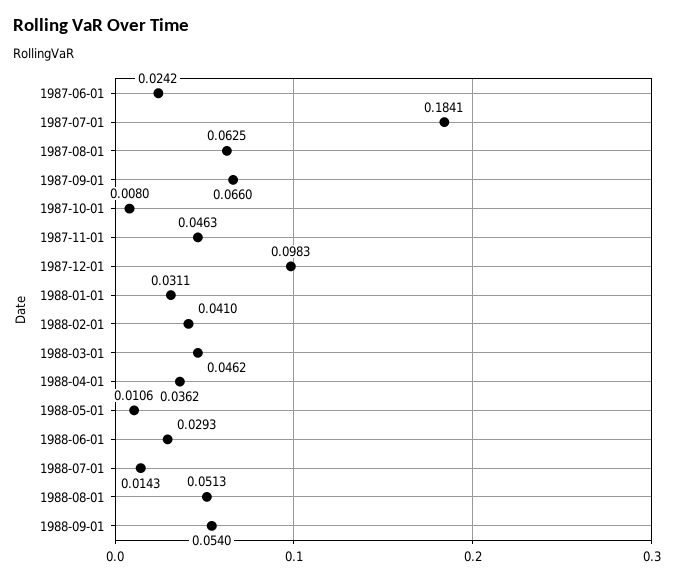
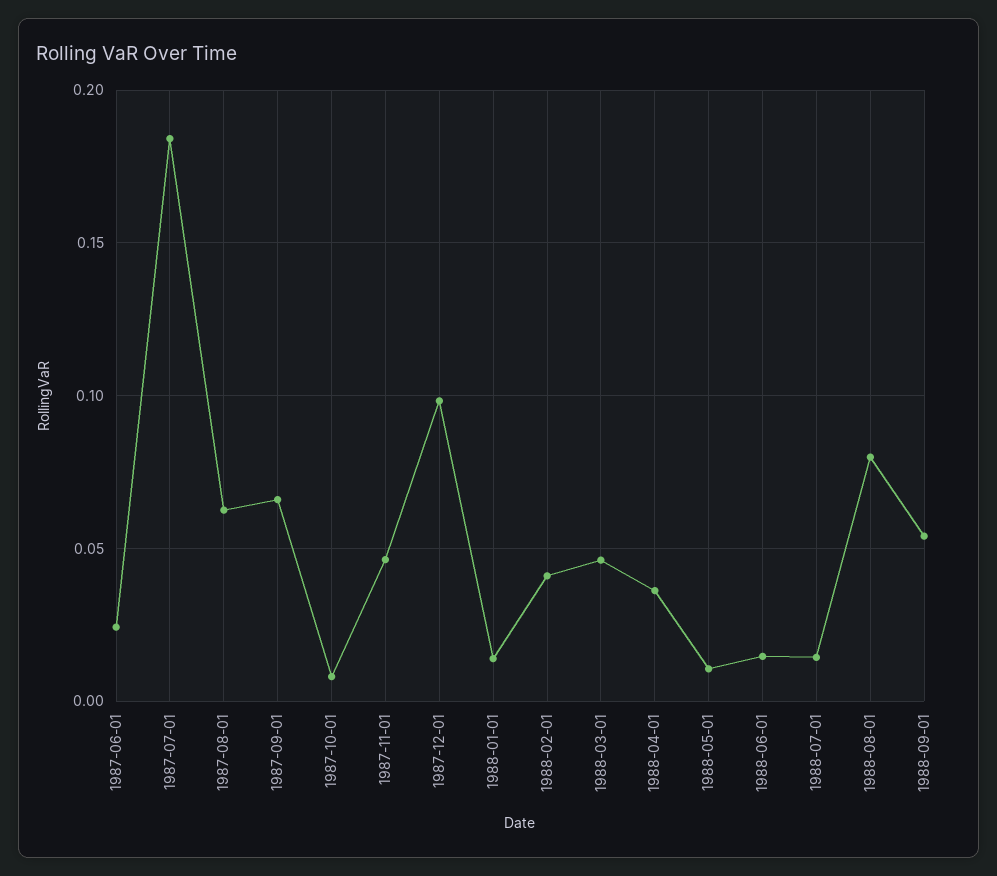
1988-01-01: 0.0311 -> 0.015
1988-06-01: 0.0293 -> 0.015
1988-08-01: 0.0513 -> 0.08

